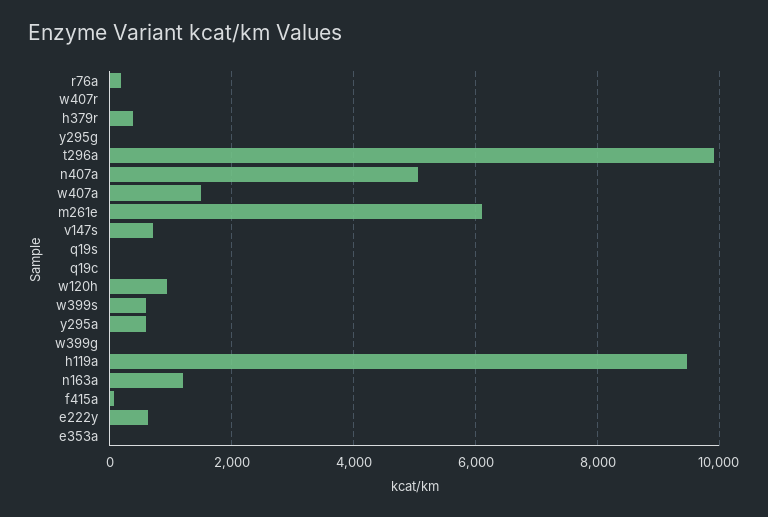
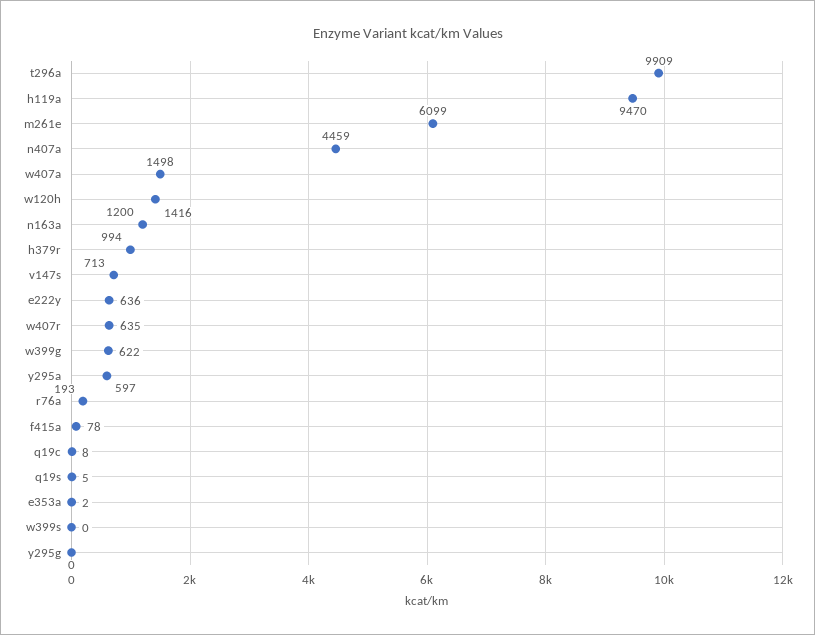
w407r: 0 -> 635
h379r: 400 -> 994
n407a: 5000 -> 4459
w120h: 1000 -> 1416
w399s: 600 -> 0
w399g: 0 -> 622

